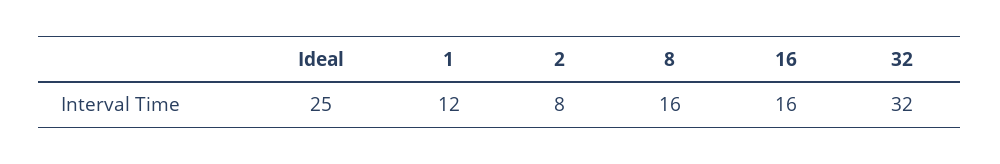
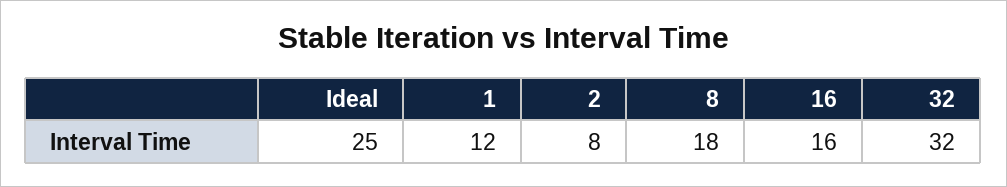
8: 16 -> 18

